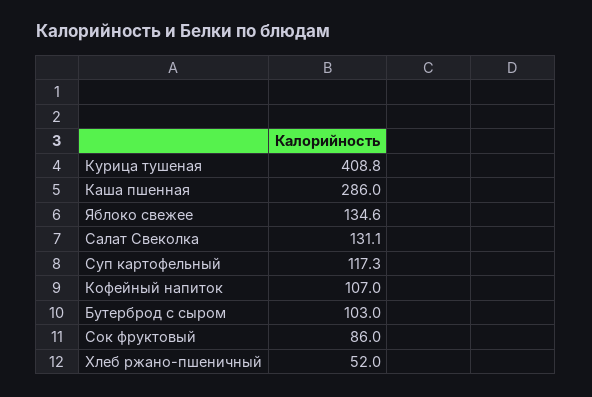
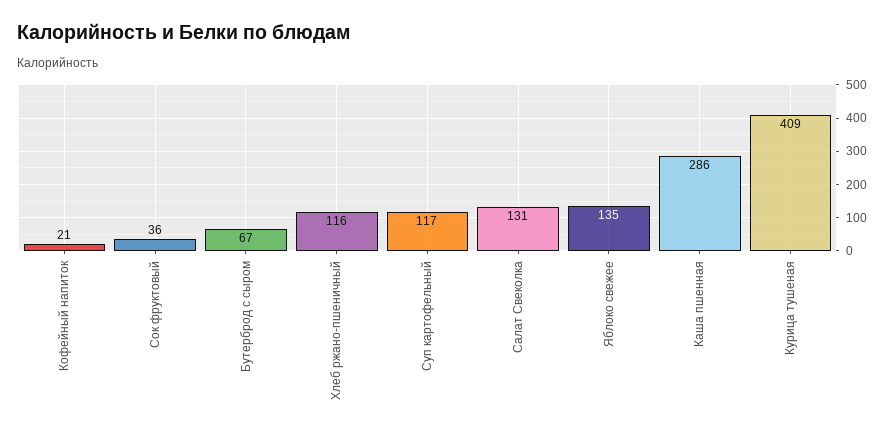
Кофейный напиток: 107 -> 21
Бутерброд с сыром: 103 -> 67
Сок фруктовый: 86 -> 36
Хлеб ржано-пшеничный: 52 -> 116

